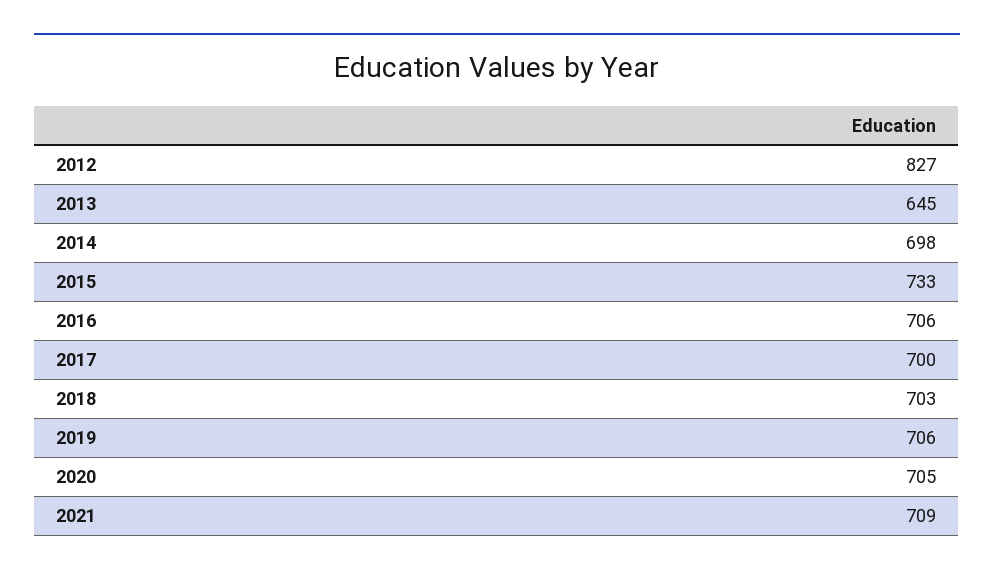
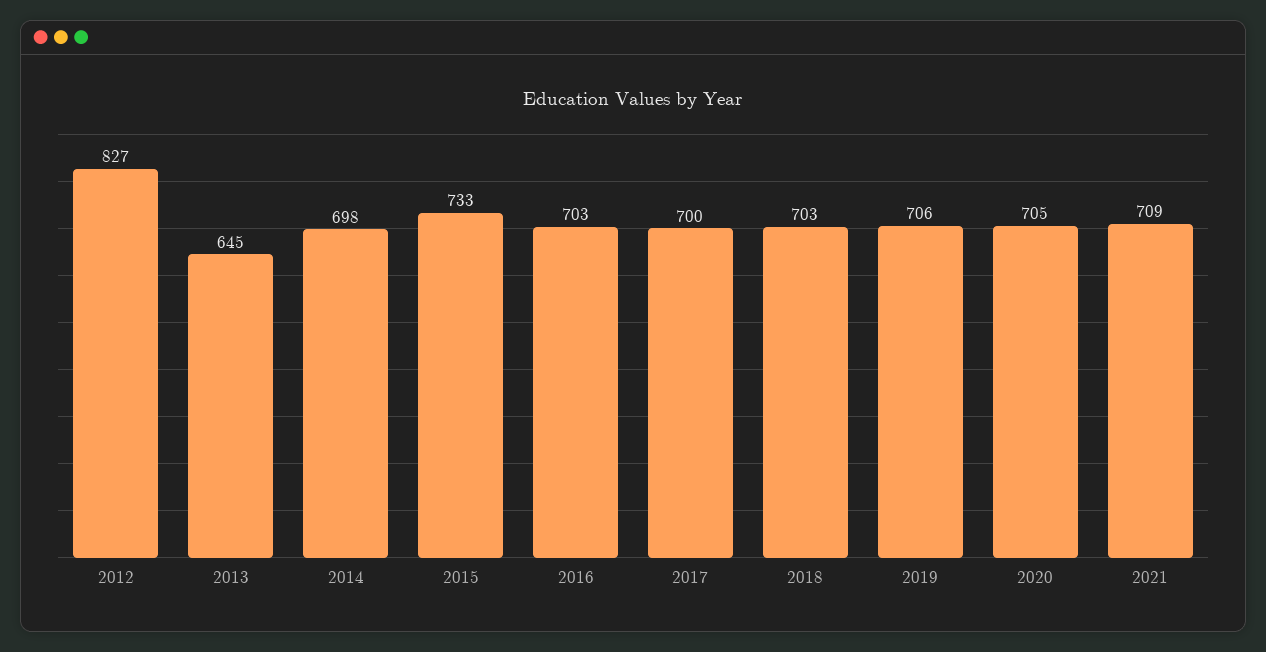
2016: 706 -> 703

